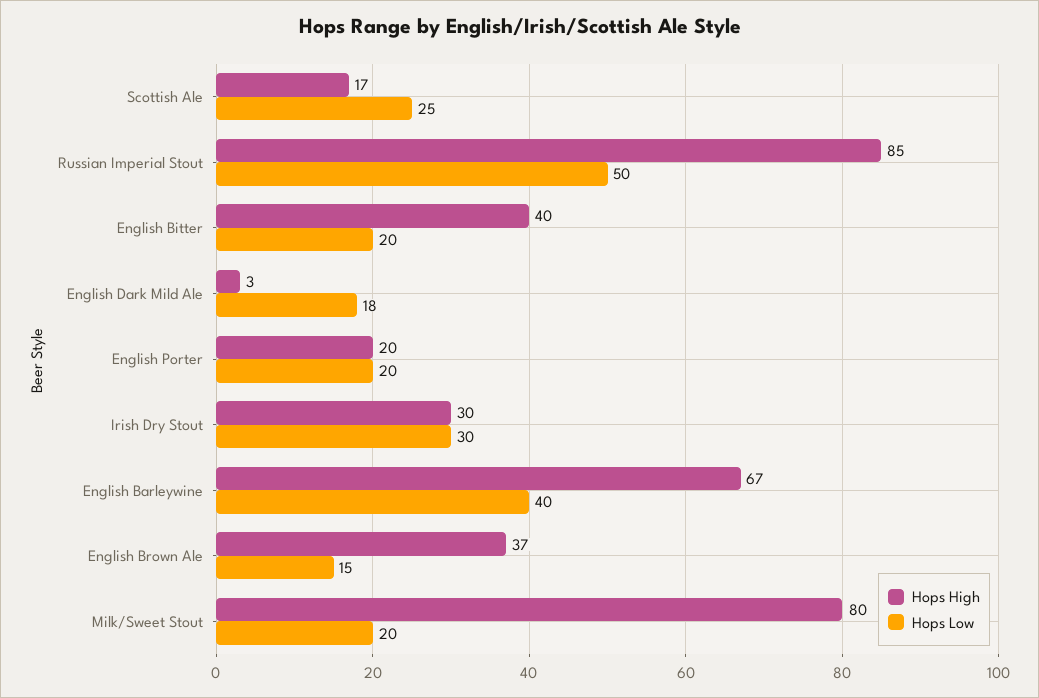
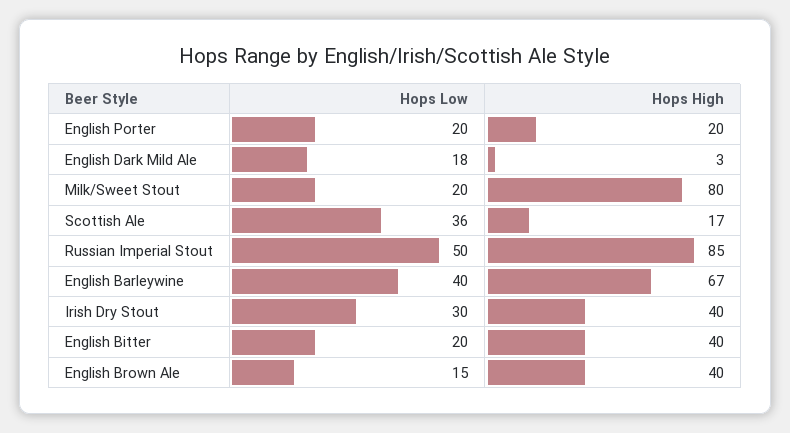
Hops Low, Scottish Ale: 25 -> 36
Hops High, Irish Dry Stout: 30 -> 40
Hops High, English Brown Ale: 37 -> 40

